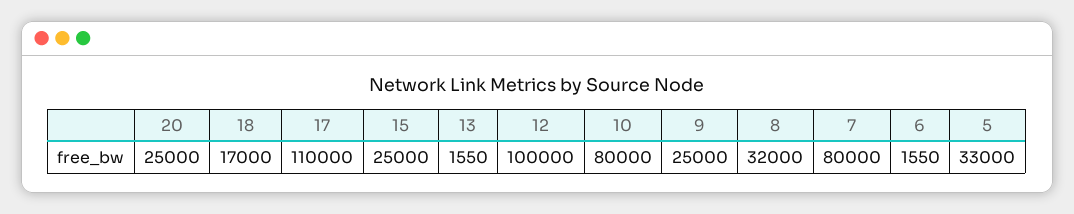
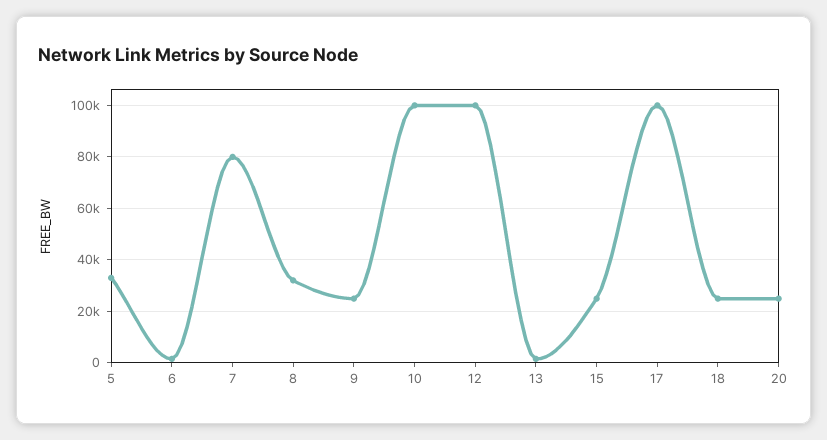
18: 17000 -> 25000
17: 110000 -> 100000
10: 80000 -> 100000

